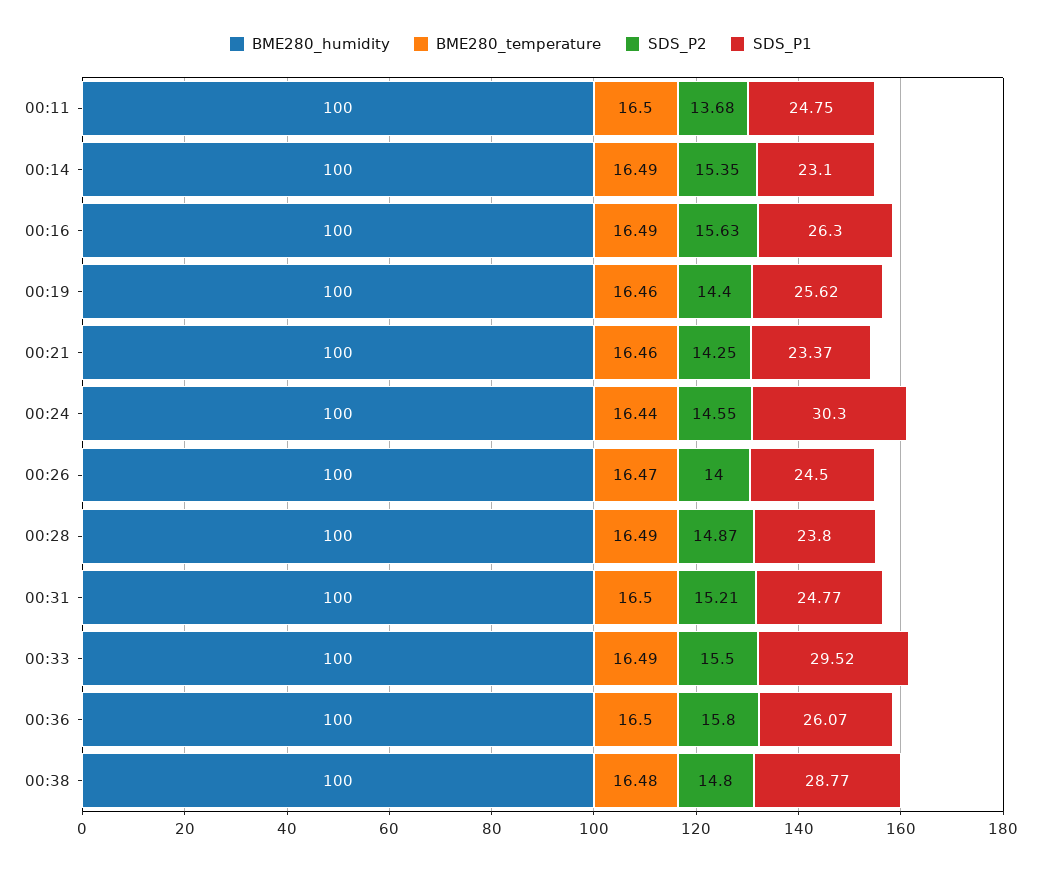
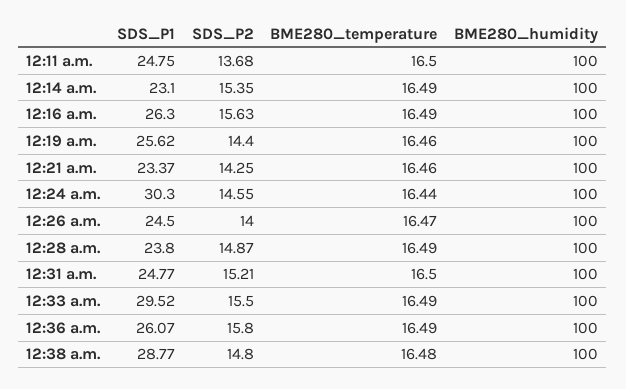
BME280_temperature, 00:36: 16.5 -> 16.49

